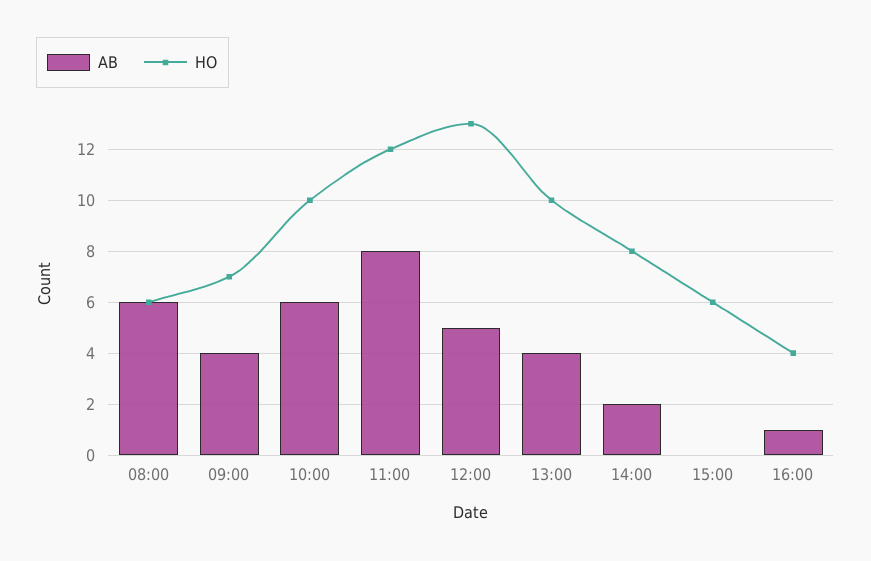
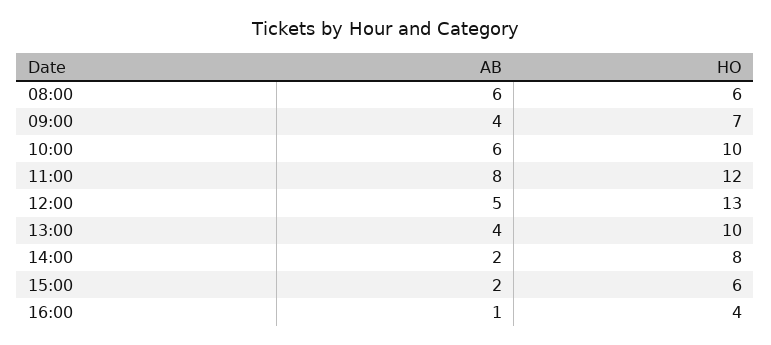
AB, 15:00: 0 -> 2

